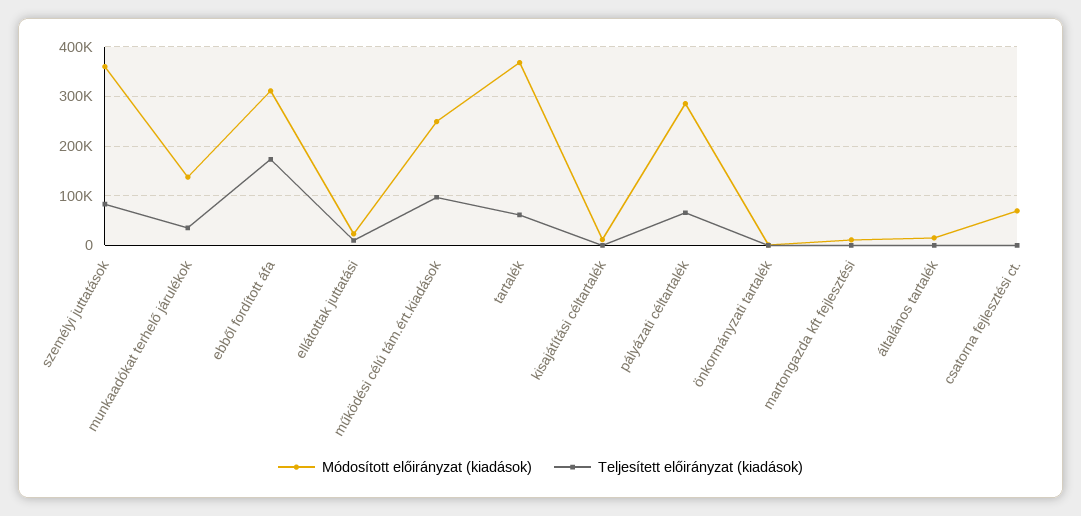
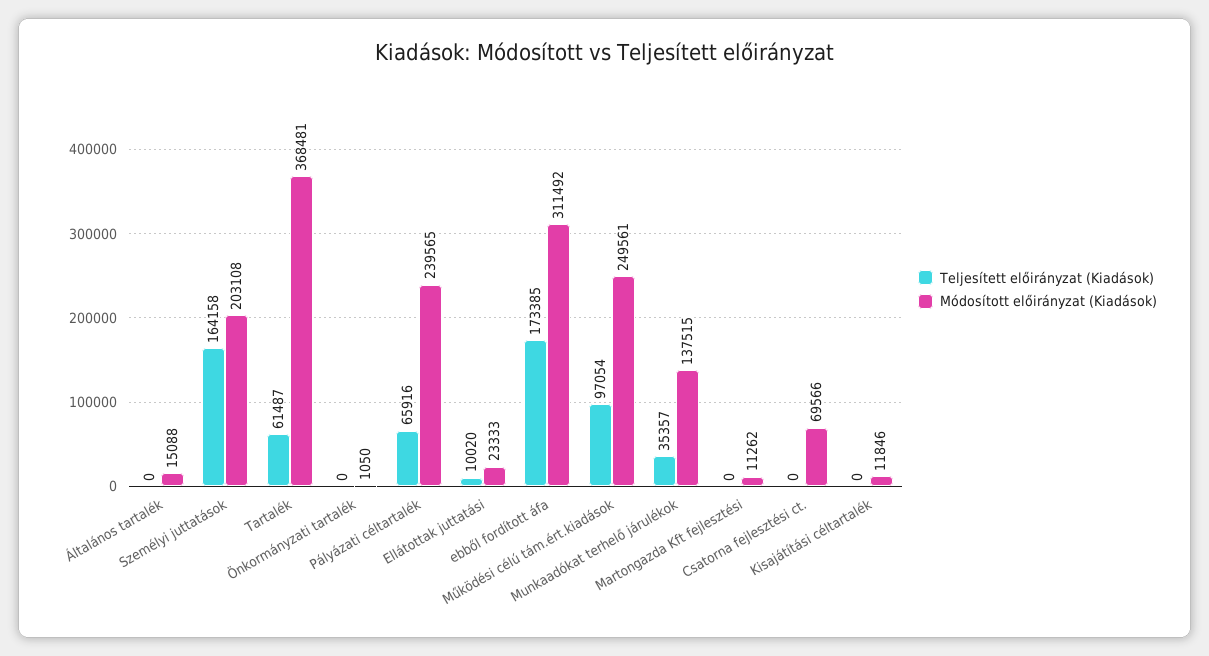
Módosított előirányzat (kiadások), személyi juttatások: 360000 -> 203108
Teljesített előirányzat (kiadások), személyi juttatások: 80000 -> 164158
Módosított előirányzat (kiadások), pályázati céltartalék: 280000 -> 239565

